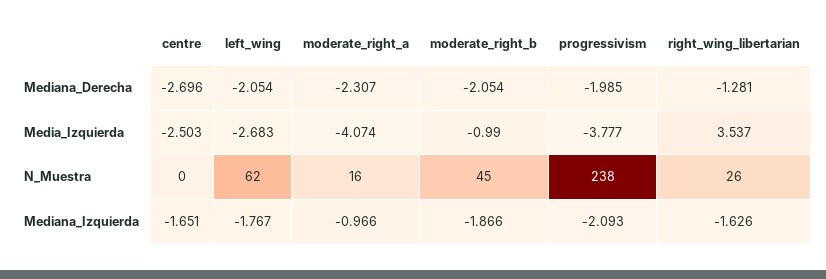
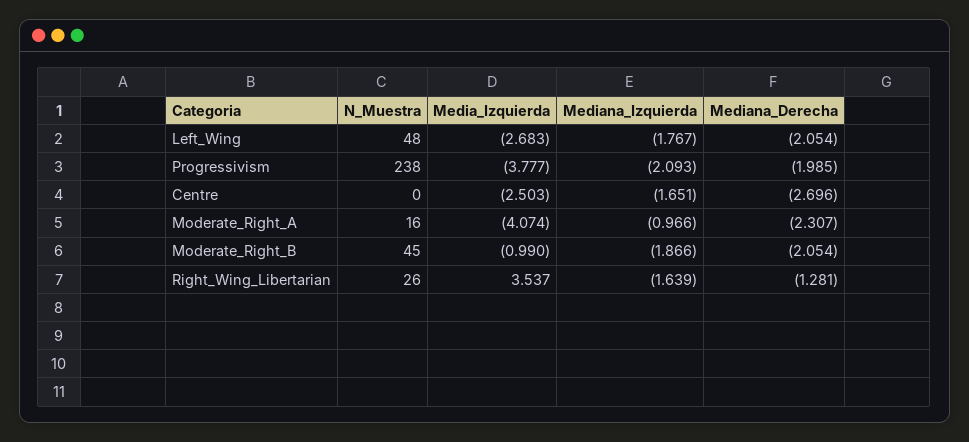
left_wing, N_Muestra: 62 -> 48
right_wing_libertarian, Mediana_Izquierda: -1.626 -> -1.639

